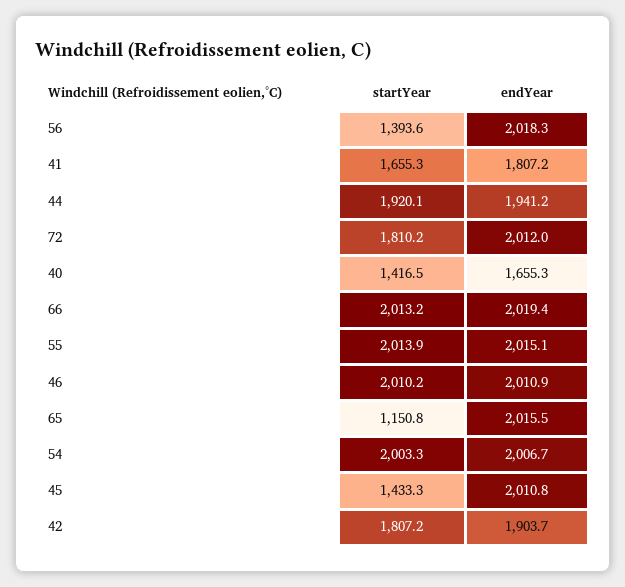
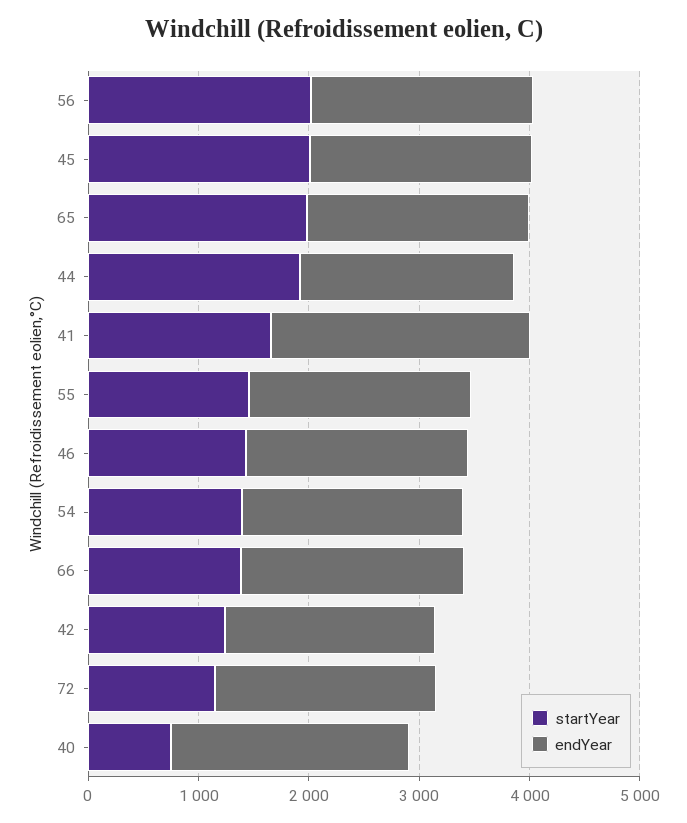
startYear, 56: 1393.6 -> 2000
endYear, 41: 1807.2 -> 2400
startYear, 72: 1810.2 -> 1200
startYear, 40: 1416.5 -> 800
endYear, 40: 1655.3 -> 2200
startYear, 66: 2013.2 -> 1400
startYear, 55: 2013.9 -> 1400
startYear, 46: 2010.2 -> 1400
startYear, 65: 1150.8 -> 2000
startYear, 54: 2003.3 -> 1400
startYear, 45: 1433.3 -> 2000
startYear, 42: 1807.2 -> 1200

